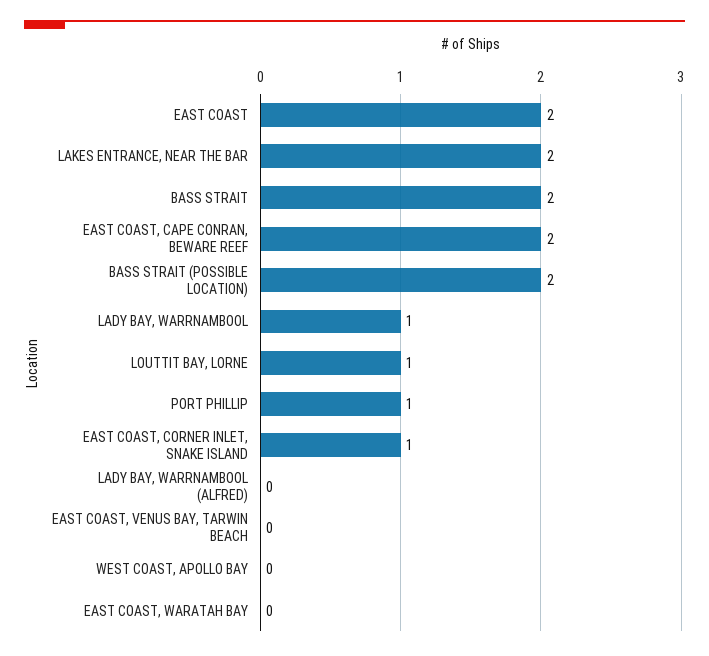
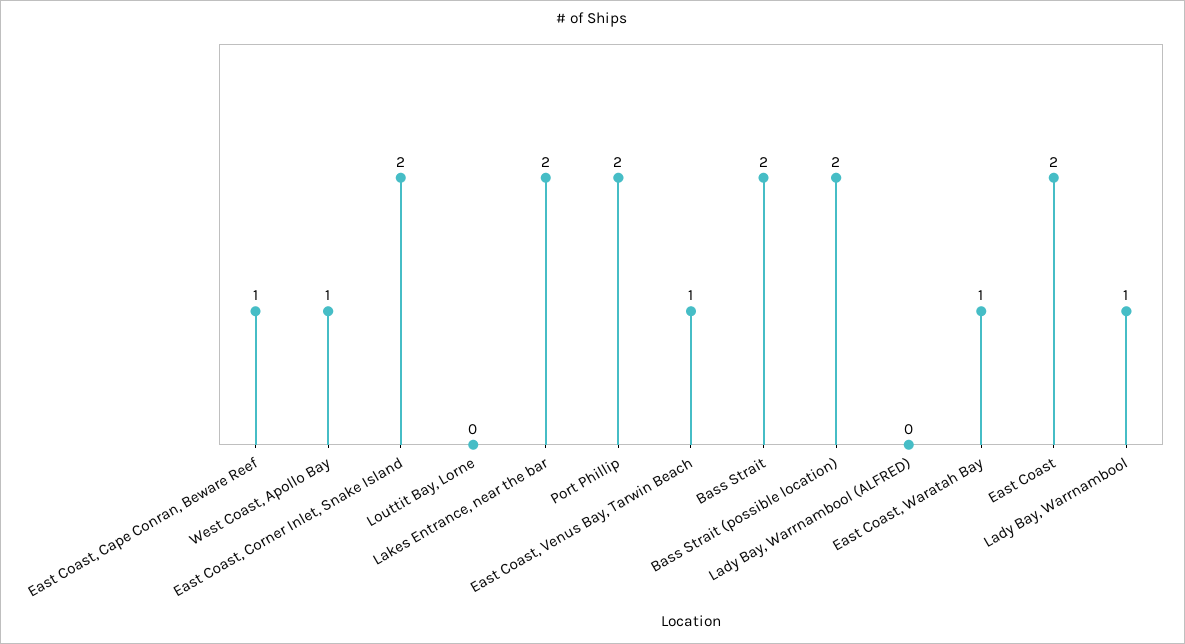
EAST COAST, CAPE CONRAN, BEWARE REEF: 2 -> 1
LOUTTIT BAY, LORNE: 1 -> 0
PORT PHILLIP: 1 -> 2
EAST COAST, CORNER INLET, SNAKE ISLAND: 1 -> 2
EAST COAST, VENUS BAY, TARWIN BEACH: 0 -> 1
WEST COAST, APOLLO BAY: 0 -> 1
EAST COAST, WARATAH BAY: 0 -> 1

